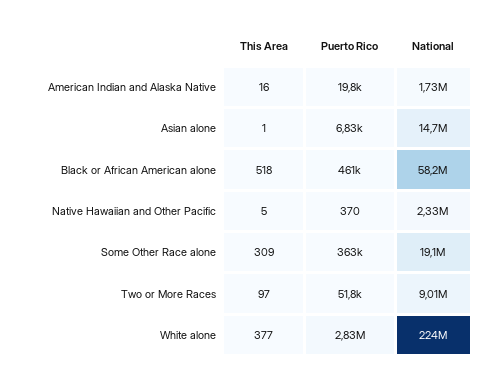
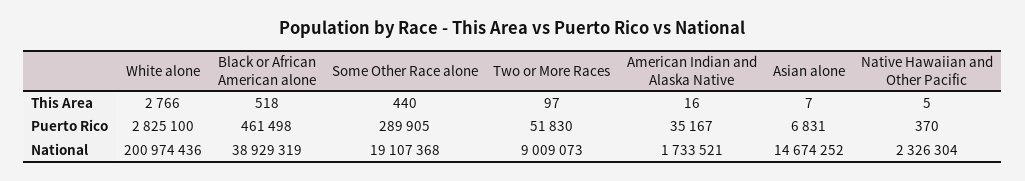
Puerto Rico, American Indian and Alaska Native: 19800 -> 35167
This Area, Asian alone: 1 -> 7
National, Black or African American alone: 58200000 -> 38929319
This Area, Some Other Race alone: 309 -> 440
Puerto Rico, Some Other Race alone: 363000 -> 289905
This Area, White alone: 377 -> 2766
National, White alone: 224000000 -> 200974436

